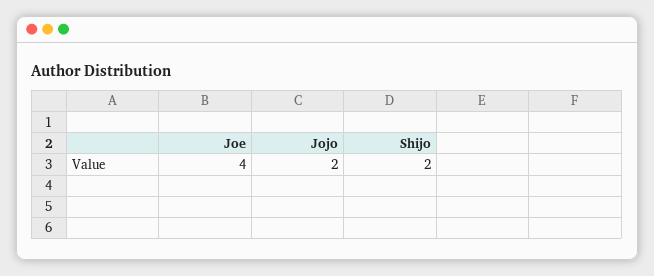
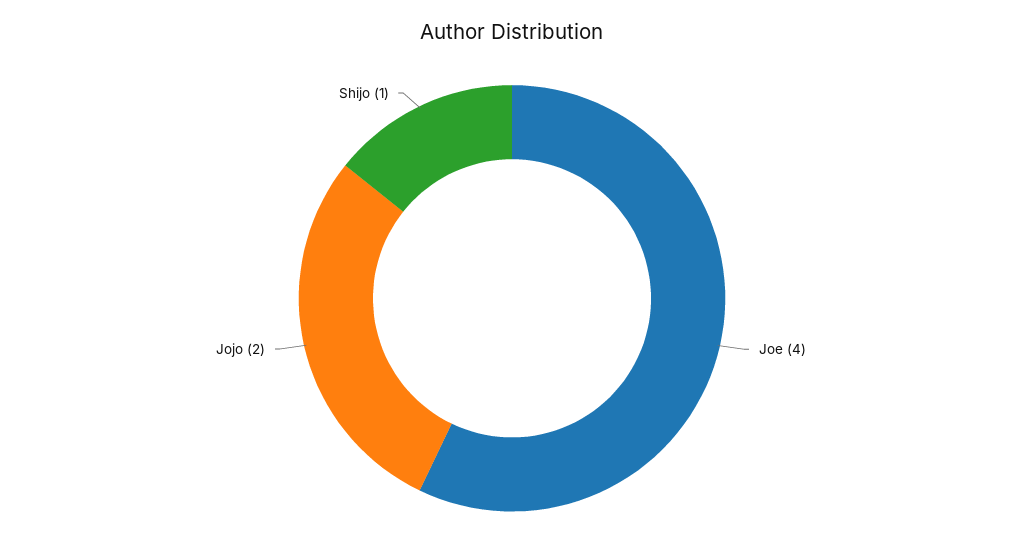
Shijo: 2 -> 1

